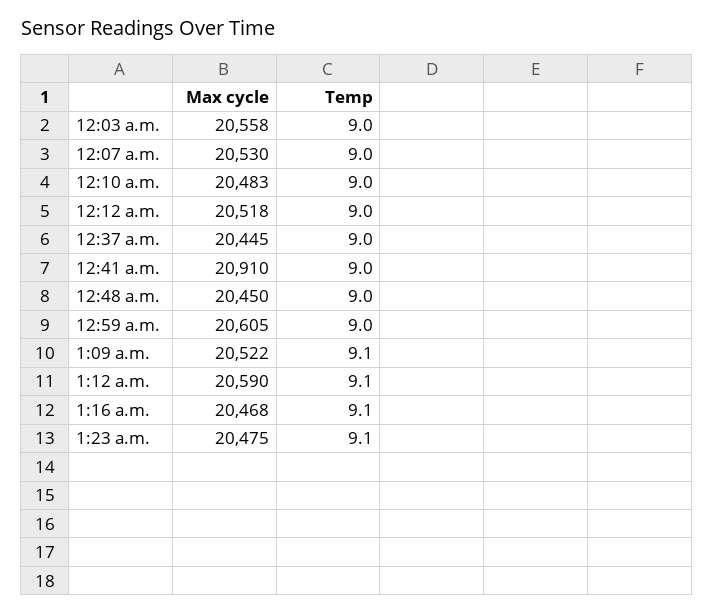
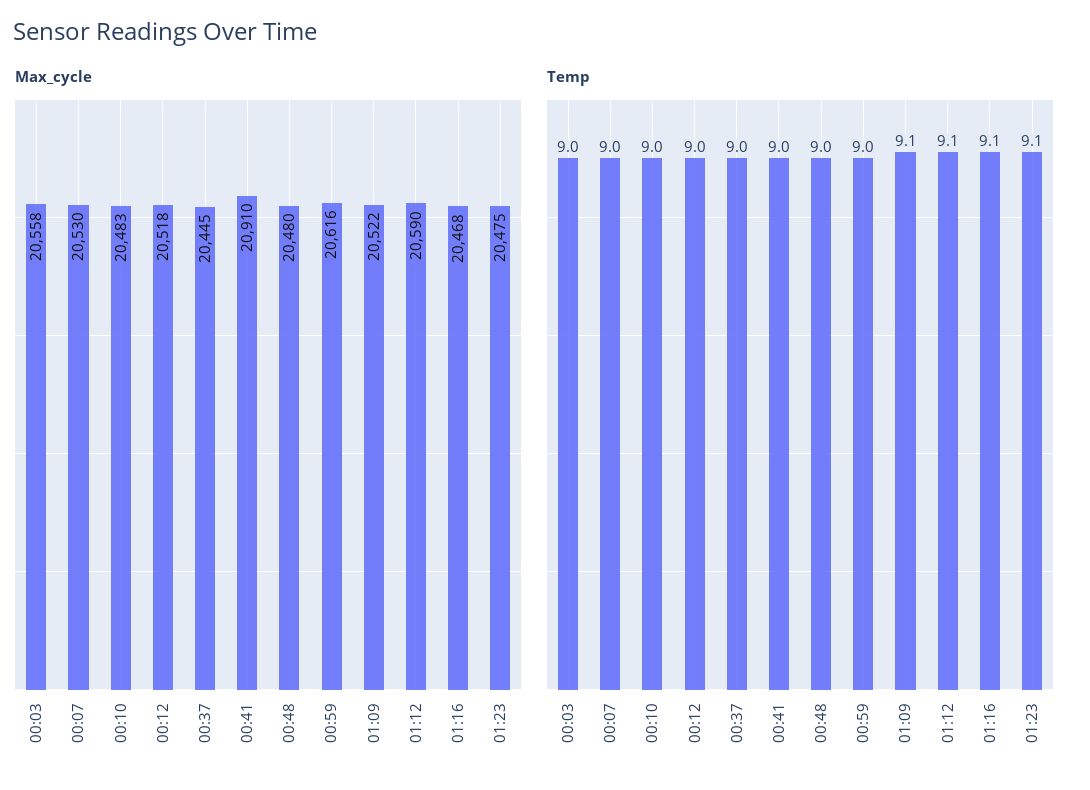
Max cycle, 12:48 a.m.: 20450 -> 20480
Max cycle, 12:59 a.m.: 20605 -> 20616

